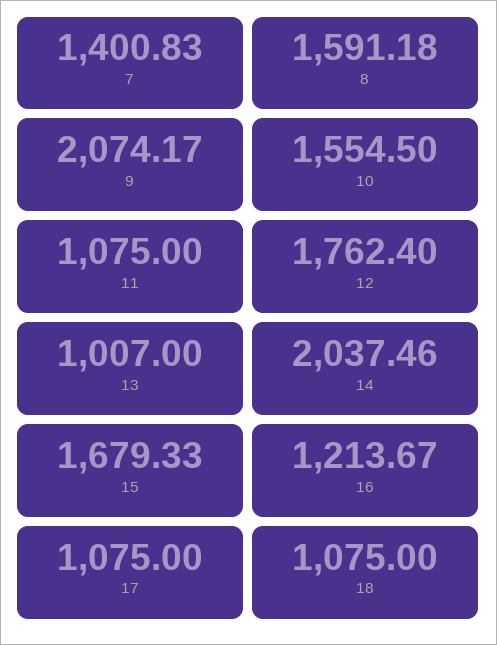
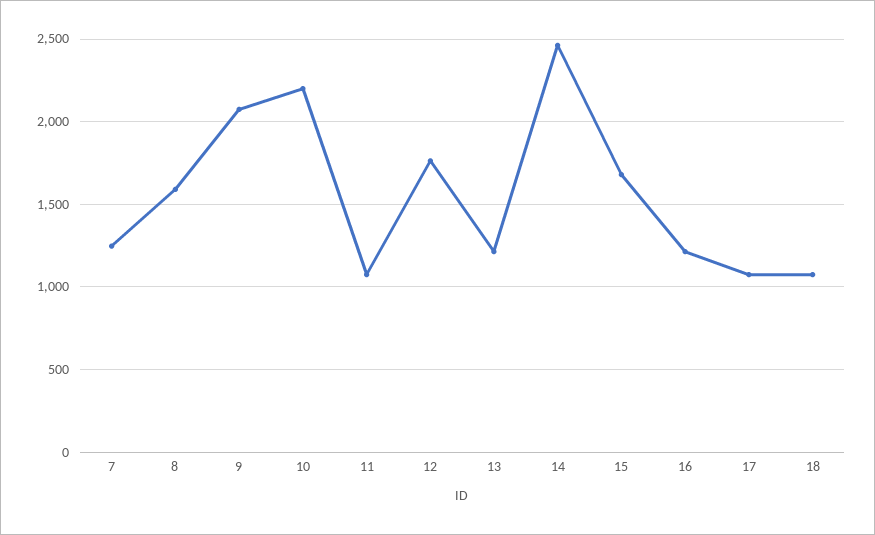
7: 1400.83 -> 1250
10: 1554.5 -> 2200
13: 1007 -> 1200
14: 2037.46 -> 2450

